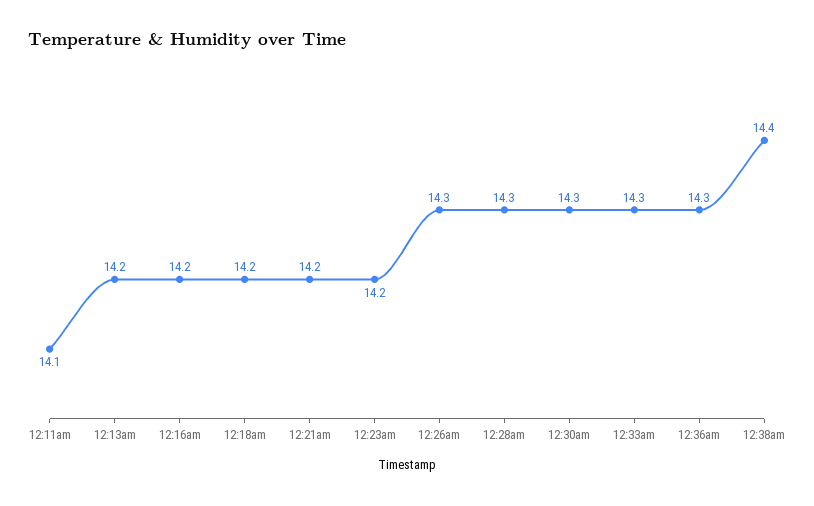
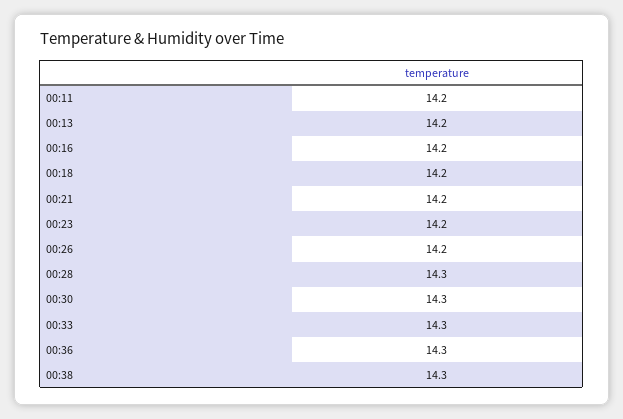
12:11am: 14.1 -> 14.2
12:26am: 14.3 -> 14.2
12:38am: 14.4 -> 14.3

